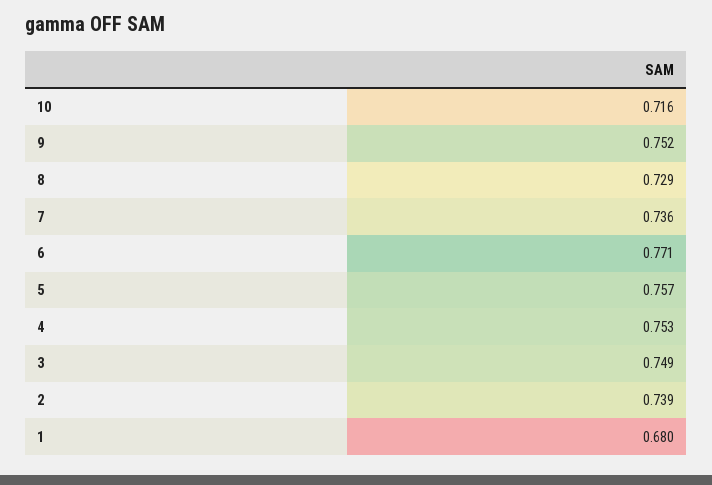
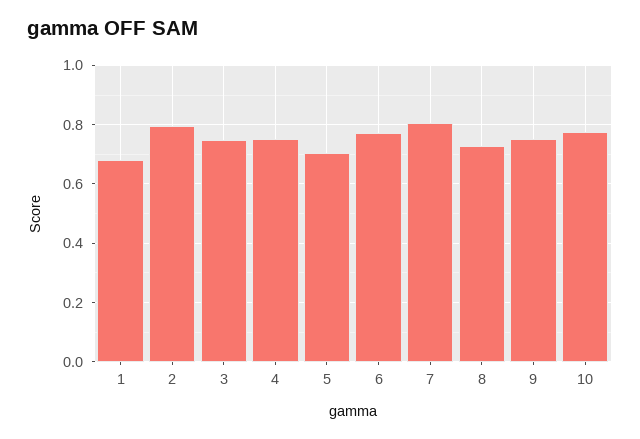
10: 0.716 -> 0.775
7: 0.736 -> 0.8
5: 0.757 -> 0.7
2: 0.739 -> 0.8

